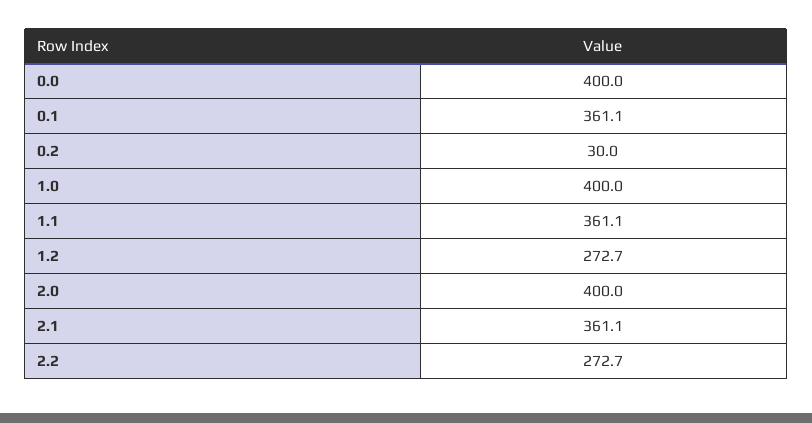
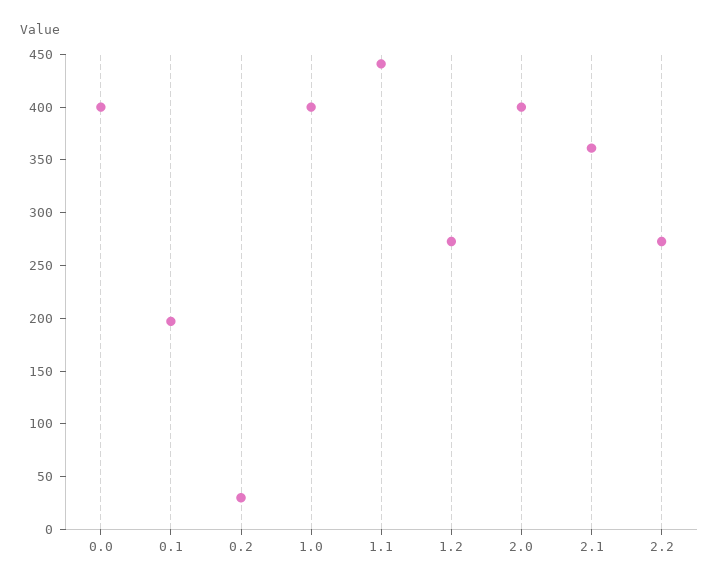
0.1: 361.1 -> 200
1.1: 361.1 -> 440

